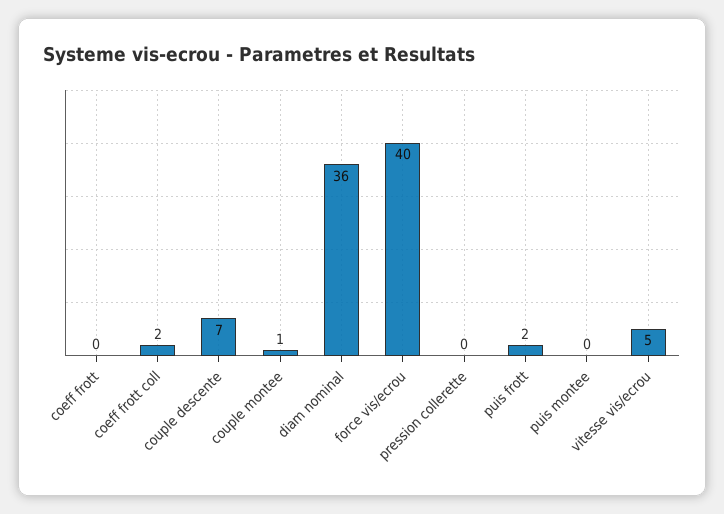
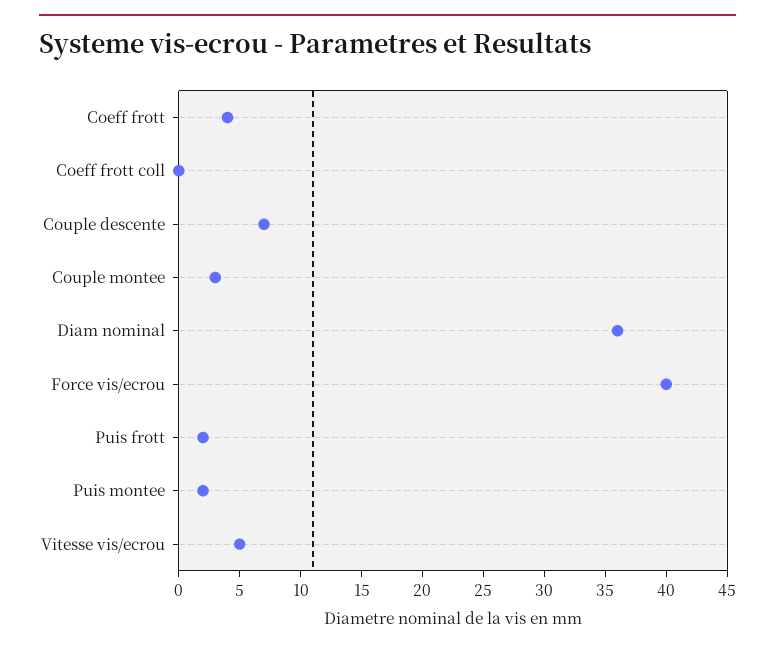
coeff frott: 0 -> 4
coeff frott coll: 2 -> 0
couple montee: 1 -> 3
pression collerette: 0 -> none
puis montee: 0 -> 2

